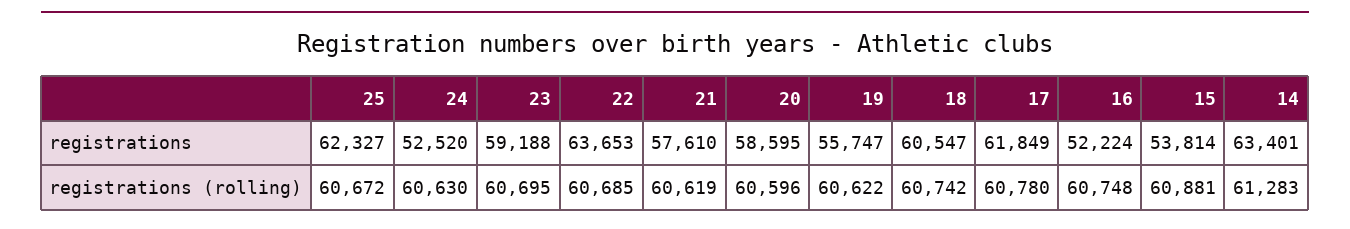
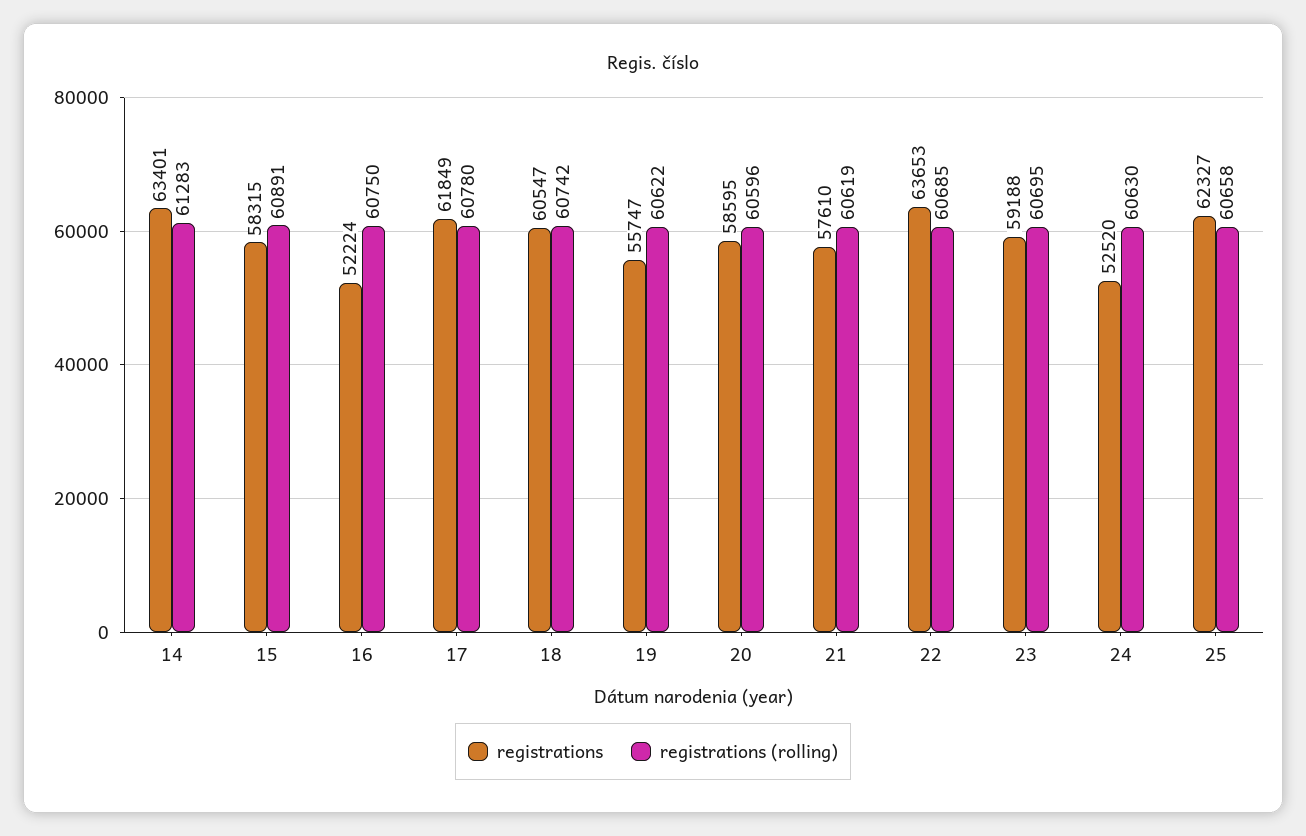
registrations, 15: 53814 -> 58315
registrations (rolling), 25: 60672 -> 60658
registrations (rolling), 16: 60748 -> 60750
registrations (rolling), 15: 60881 -> 60891

